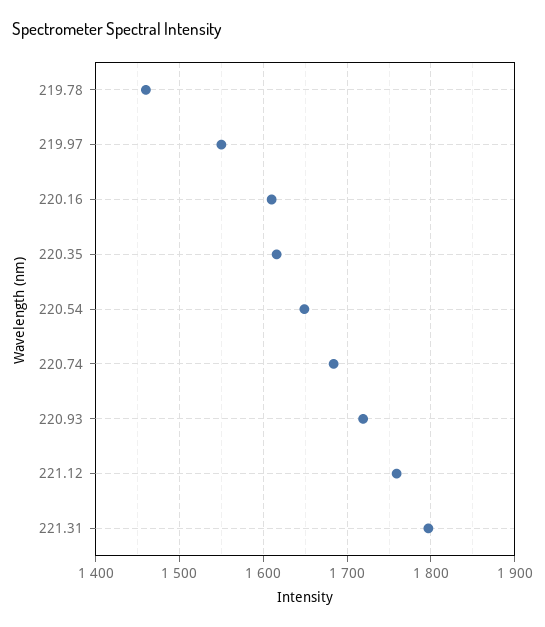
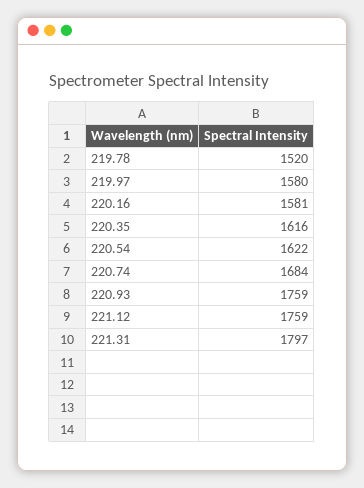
219.78: 1460 -> 1520
219.97: 1550 -> 1580
220.16: 1610 -> 1581
220.54: 1650 -> 1622
220.93: 1720 -> 1759

